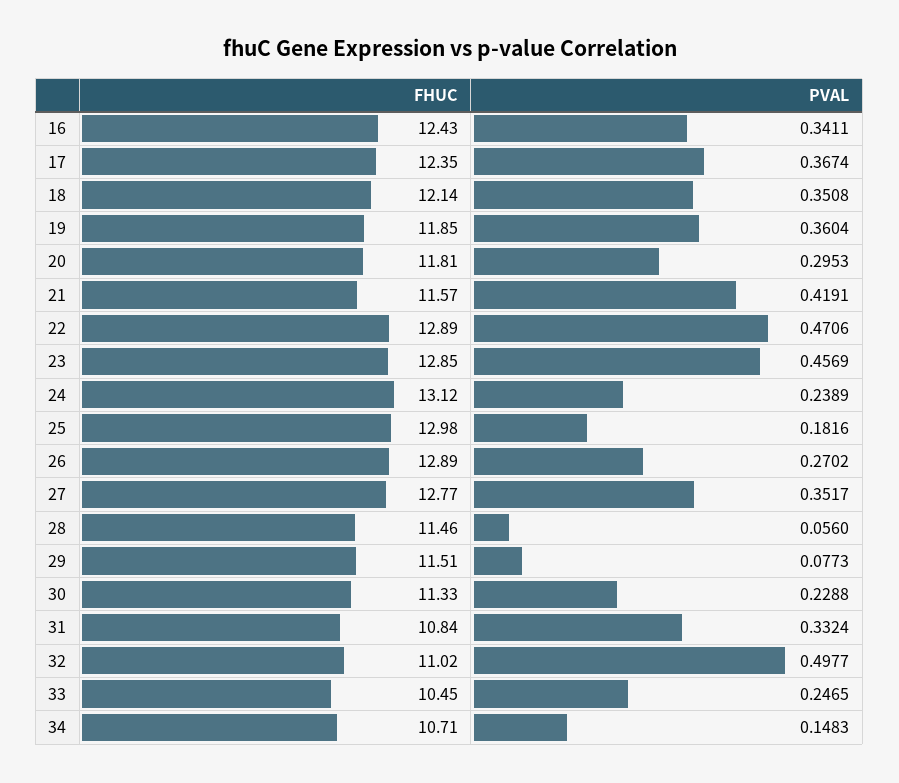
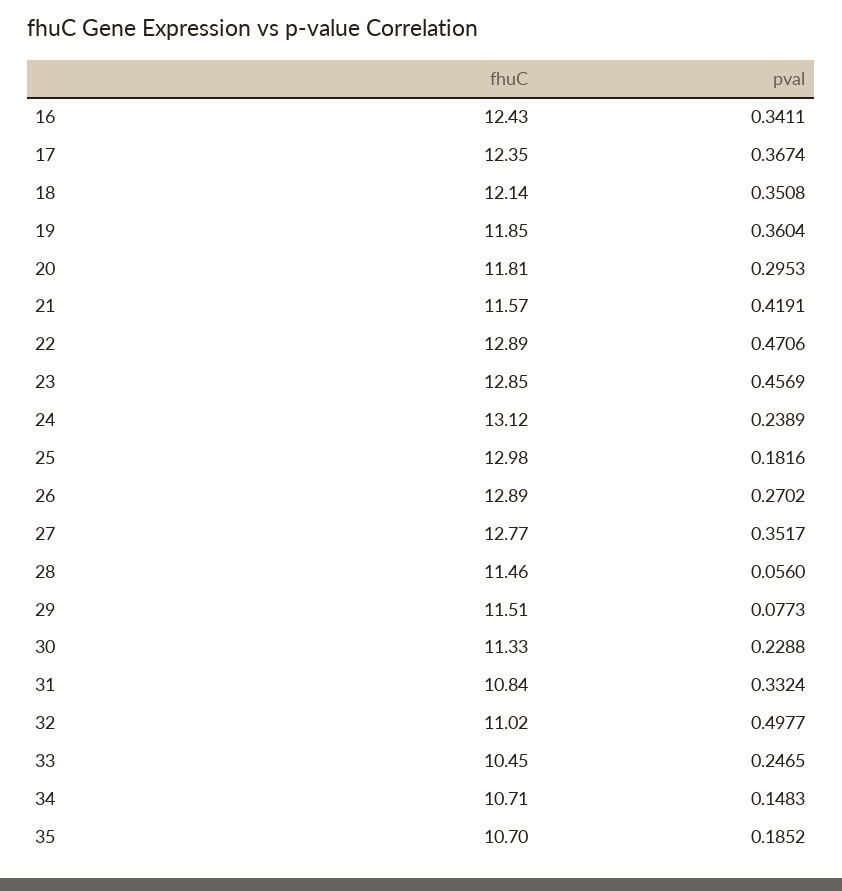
FHUC, 35: none -> 10.7
PVAL, 35: none -> 0.1852

